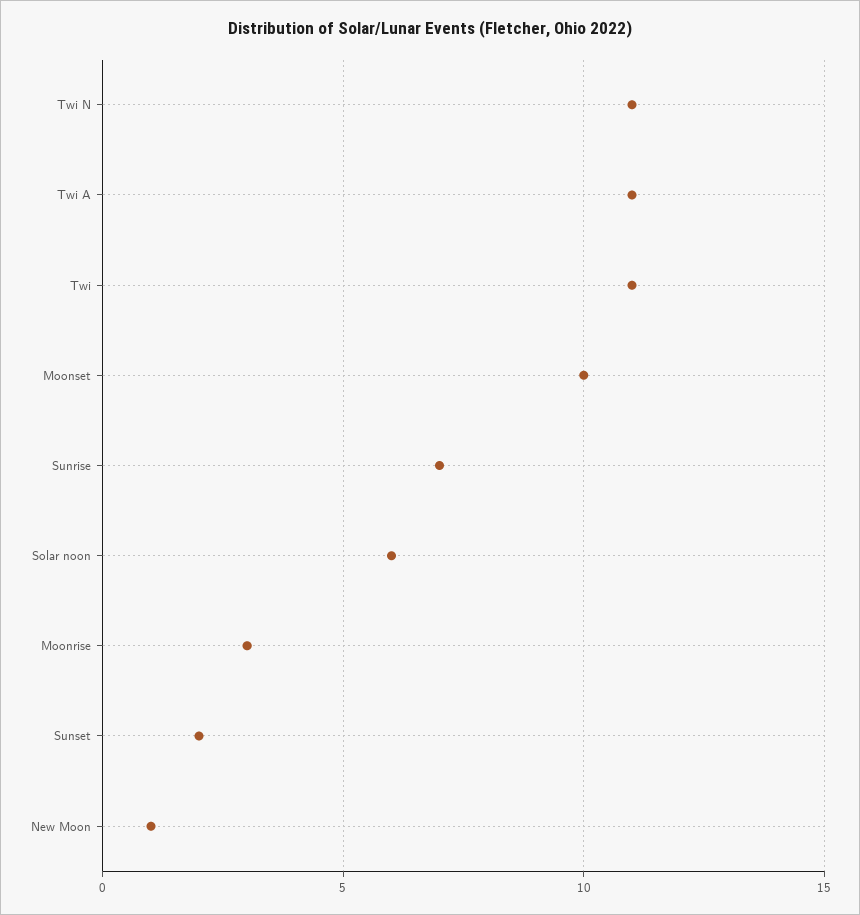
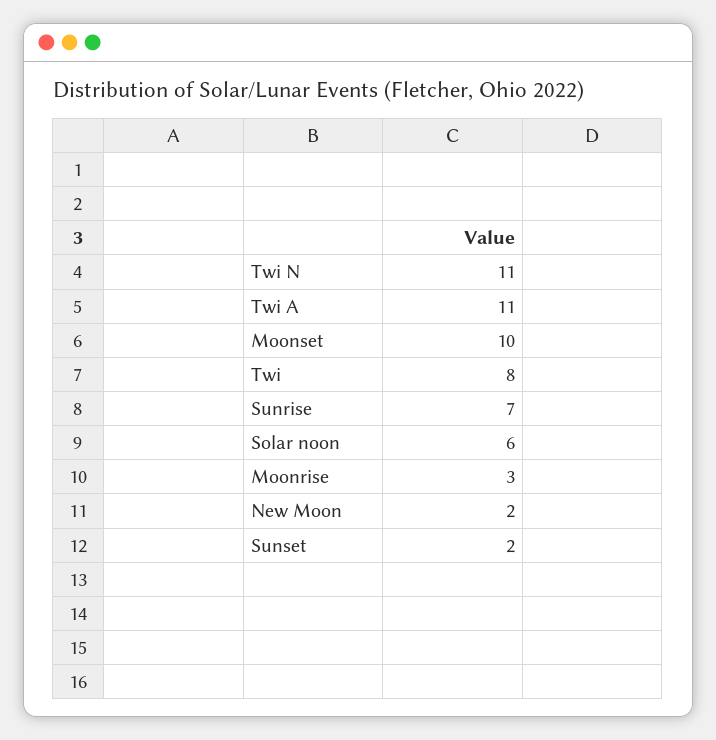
Twi: 11 -> 8
New Moon: 1 -> 2

